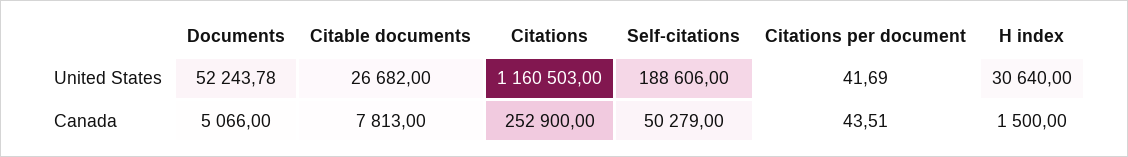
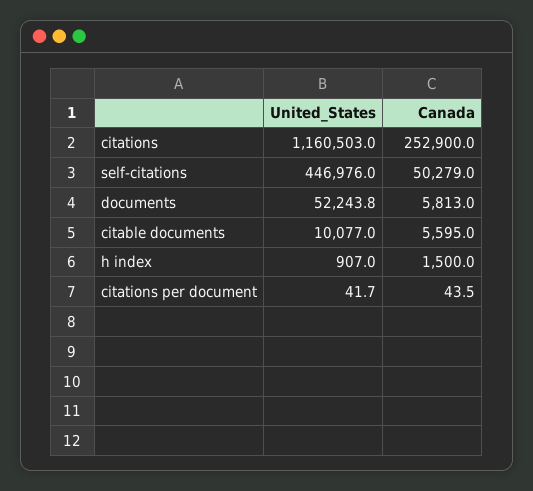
Citable documents, United States: 26682 -> 10077
Self-citations, United States: 188606 -> 446976
H index, United States: 30640 -> 907
Documents, Canada: 5066 -> 5813
Citable documents, Canada: 7813 -> 5595

